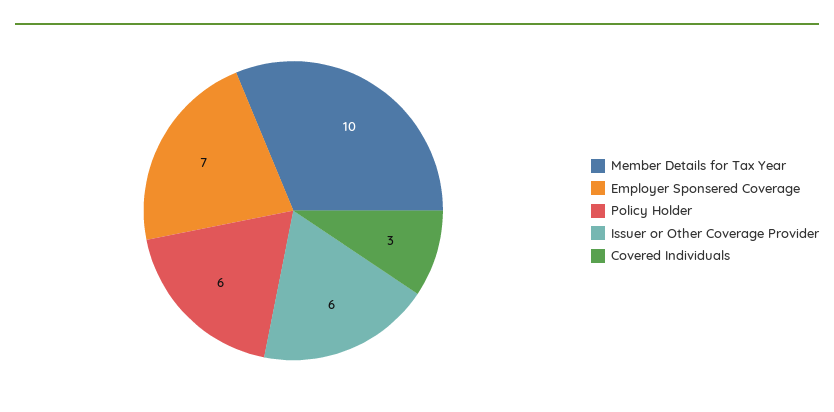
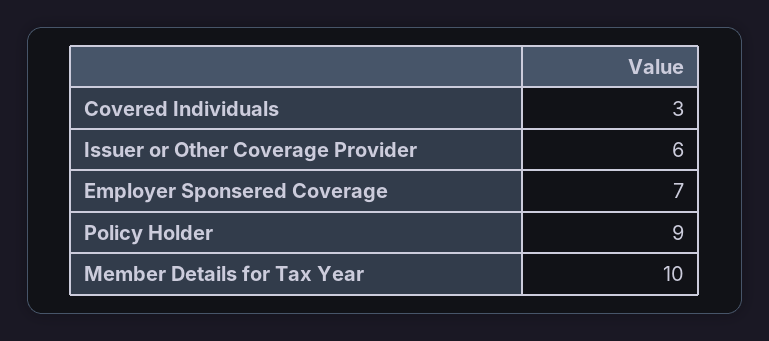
Policy Holder: 6 -> 9

